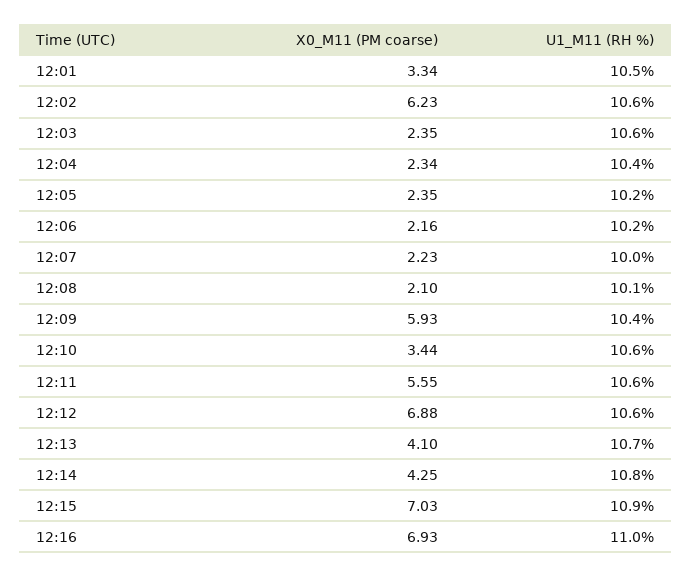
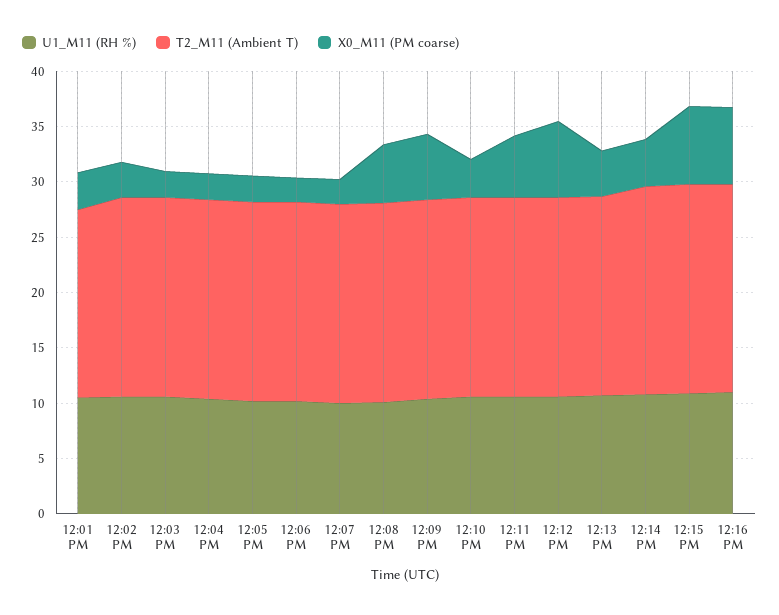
X0_M11 (PM coarse), 12:02: 6.23 -> 3
X0_M11 (PM coarse), 12:08: 2.1 -> 5
T2_M11 (Ambient T), 12:01: none -> 17
T2_M11 (Ambient T), 12:02: none -> 18
T2_M11 (Ambient T), 12:03: none -> 18
T2_M11 (Ambient T), 12:04: none -> 18
T2_M11 (Ambient T), 12:05: none -> 18
T2_M11 (Ambient T), 12:06: none -> 18
T2_M11 (Ambient T), 12:07: none -> 18
T2_M11 (Ambient T), 12:08: none -> 18
T2_M11 (Ambient T), 12:09: none -> 18
T2_M11 (Ambient T), 12:10: none -> 18
T2_M11 (Ambient T), 12:11: none -> 18
T2_M11 (Ambient T), 12:12: none -> 18
T2_M11 (Ambient T), 12:13: none -> 18
T2_M11 (Ambient T), 12:14: none -> 19
T2_M11 (Ambient T), 12:15: none -> 19
T2_M11 (Ambient T), 12:16: none -> 19

